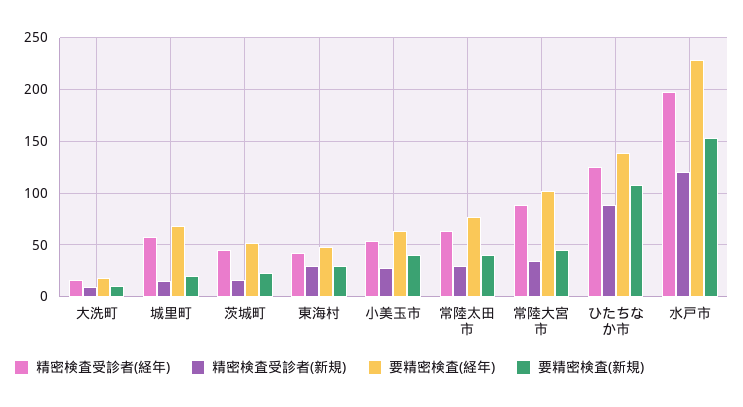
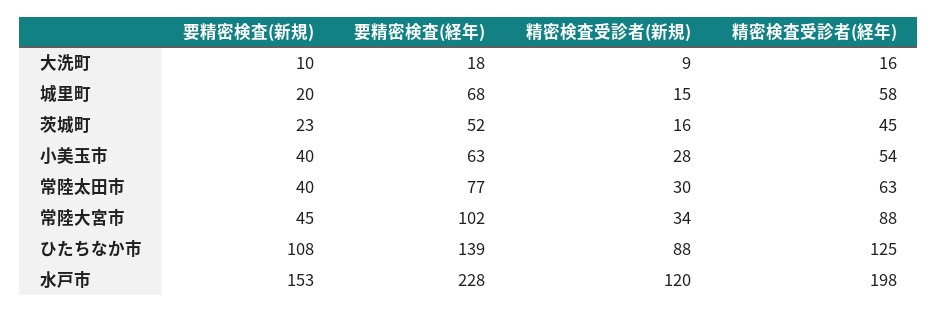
精密検査受診者(経年), 東海村: 40 -> none
精密検査受診者(新規), 東海村: 30 -> none
要精密検査(経年), 東海村: 50 -> none
要精密検査(新規), 東海村: 30 -> none

